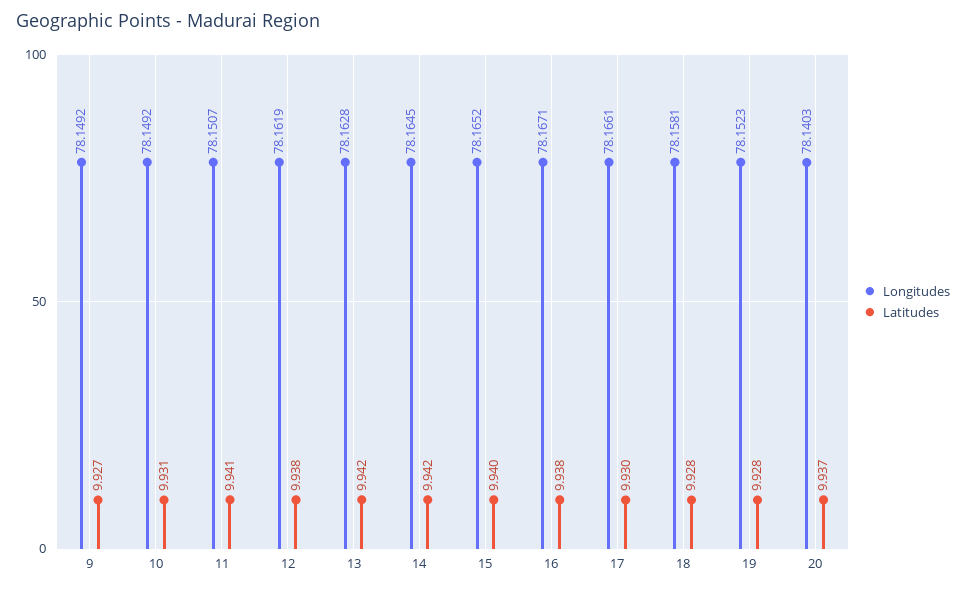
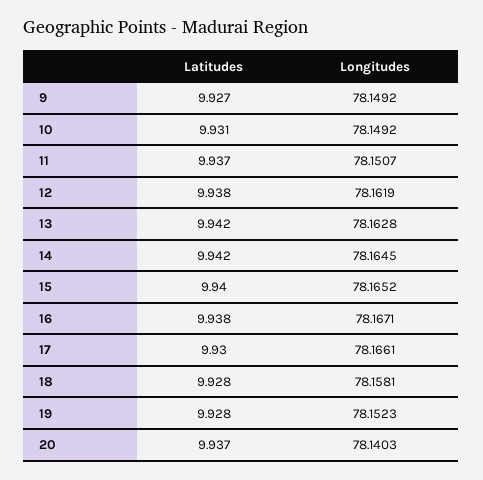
Latitudes, 11: 9.941 -> 9.937

